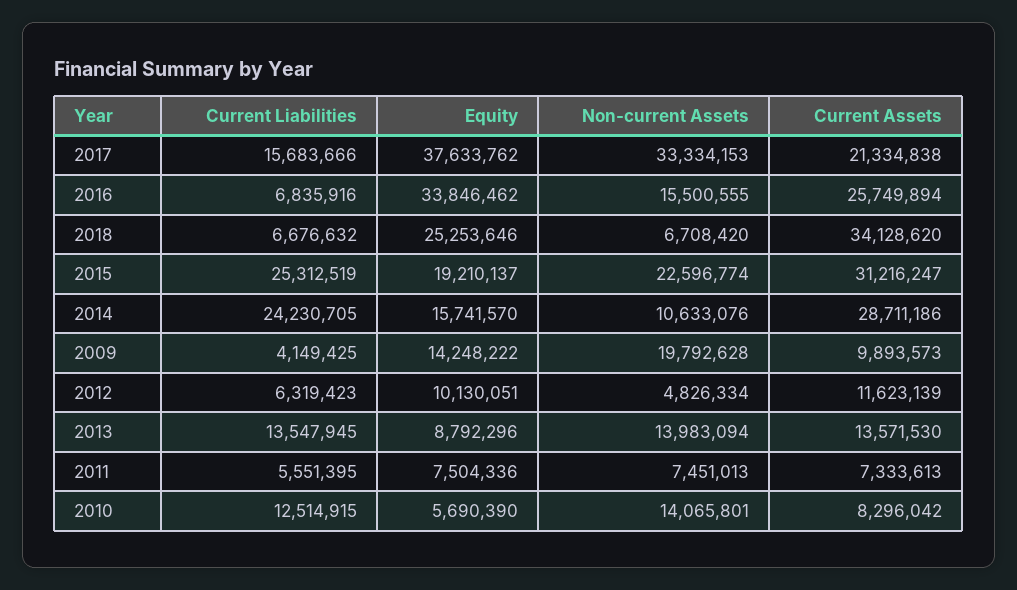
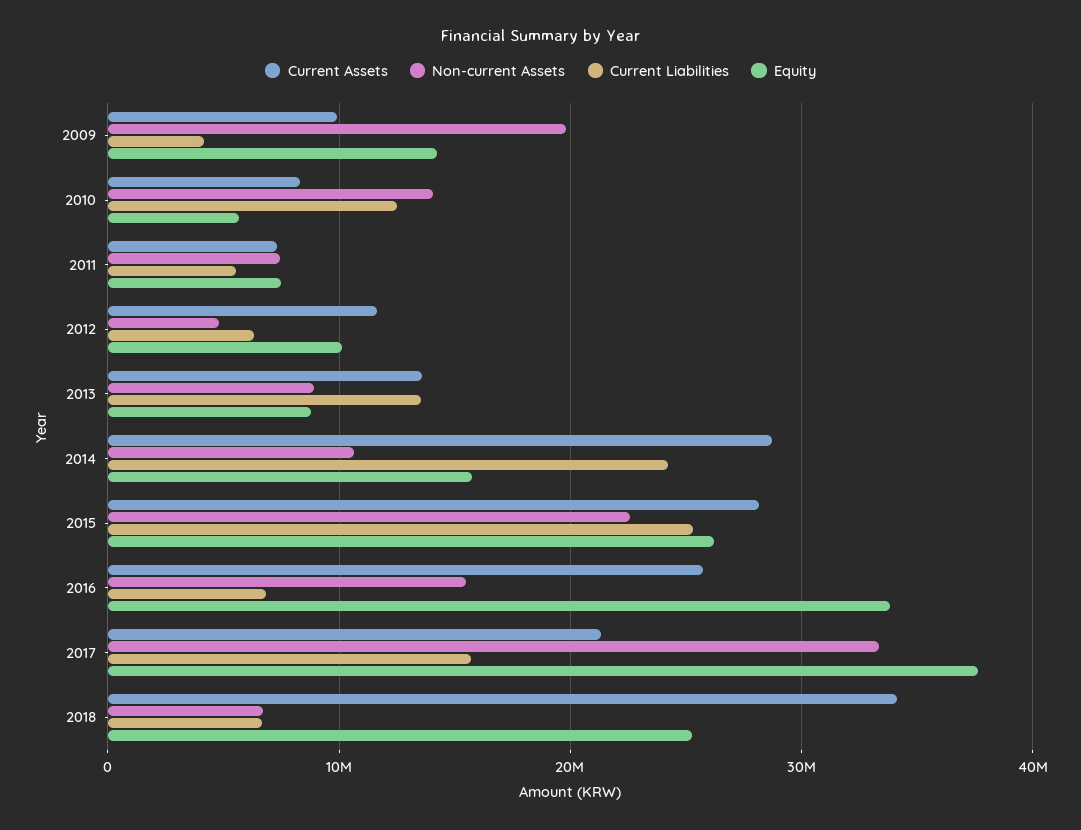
Equity, 2015: 19210137 -> 26000000
Current Assets, 2015: 31216247 -> 28000000
Non-current Assets, 2013: 13983094 -> 9000000

